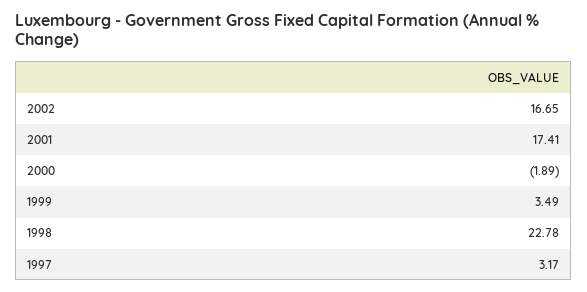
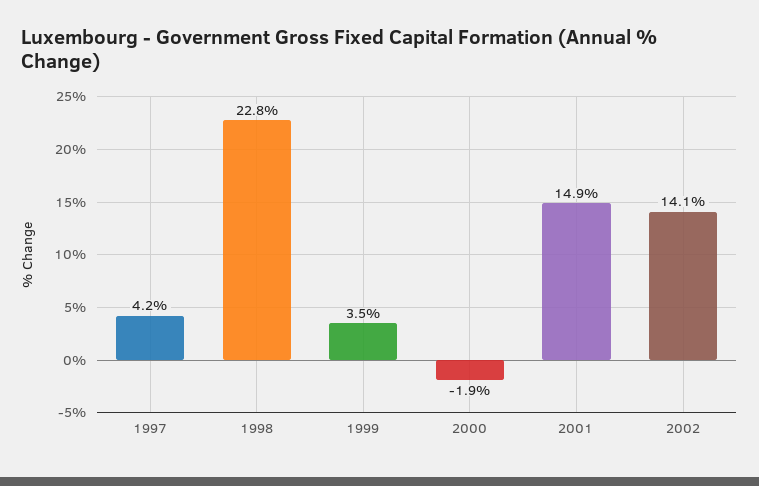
2002: 16.65 -> 14.1
2001: 17.41 -> 14.9
1997: 3.17 -> 4.2

